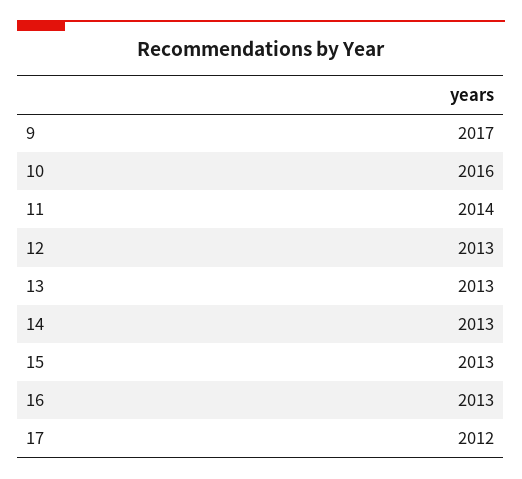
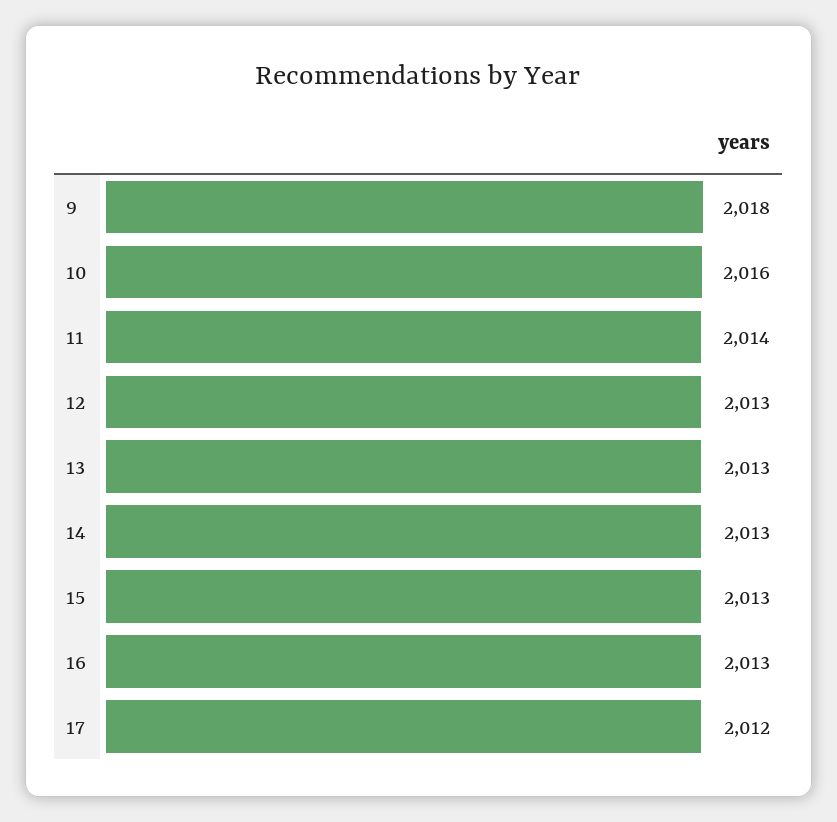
9: 2017 -> 2018

